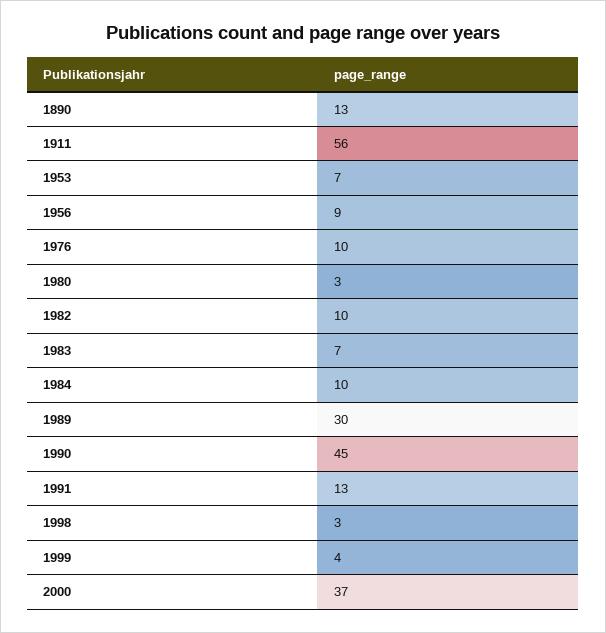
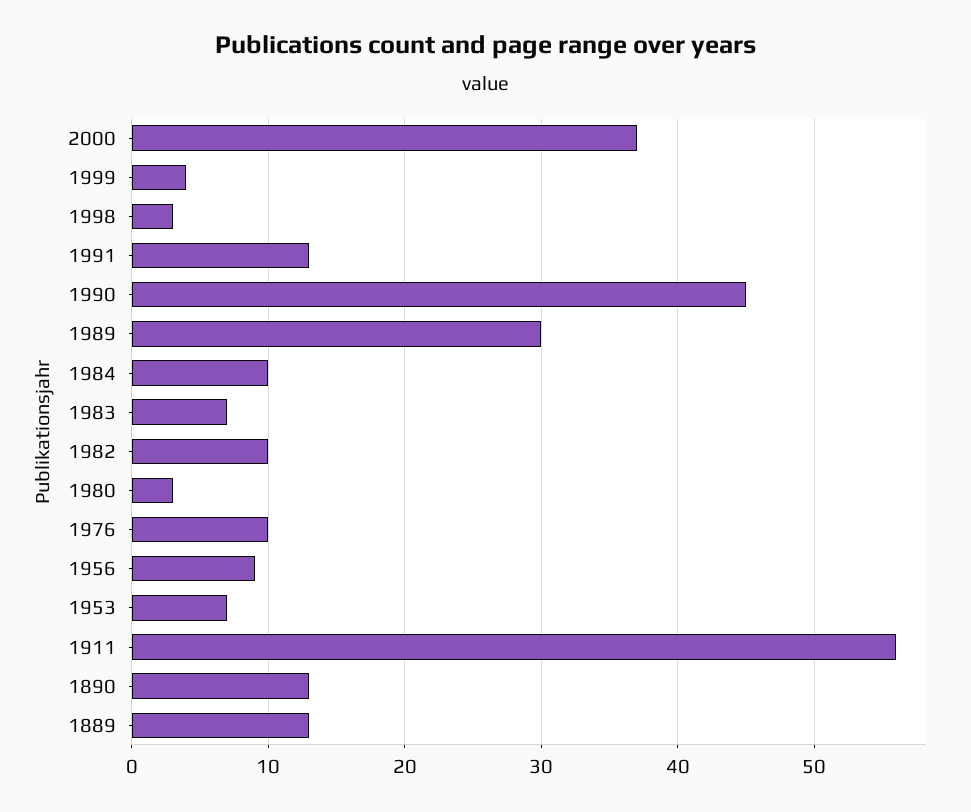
1889: none -> 13

